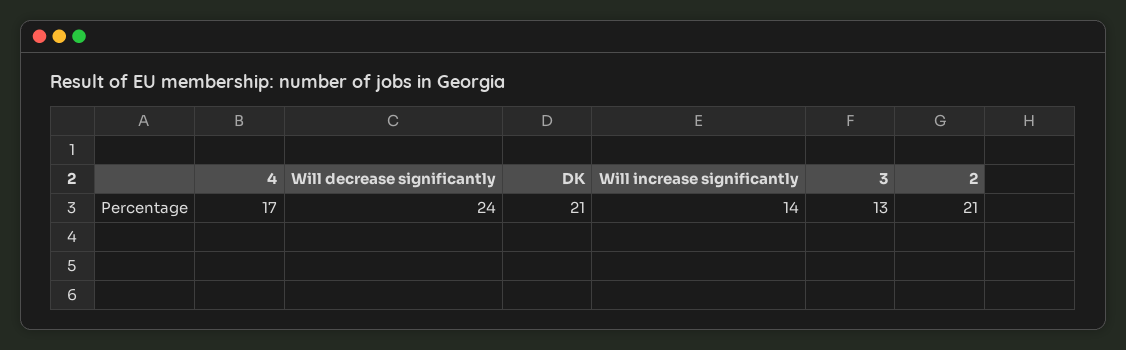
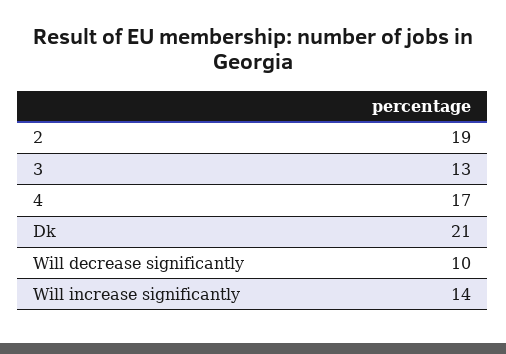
Will decrease significantly: 24 -> 10
2: 21 -> 19

